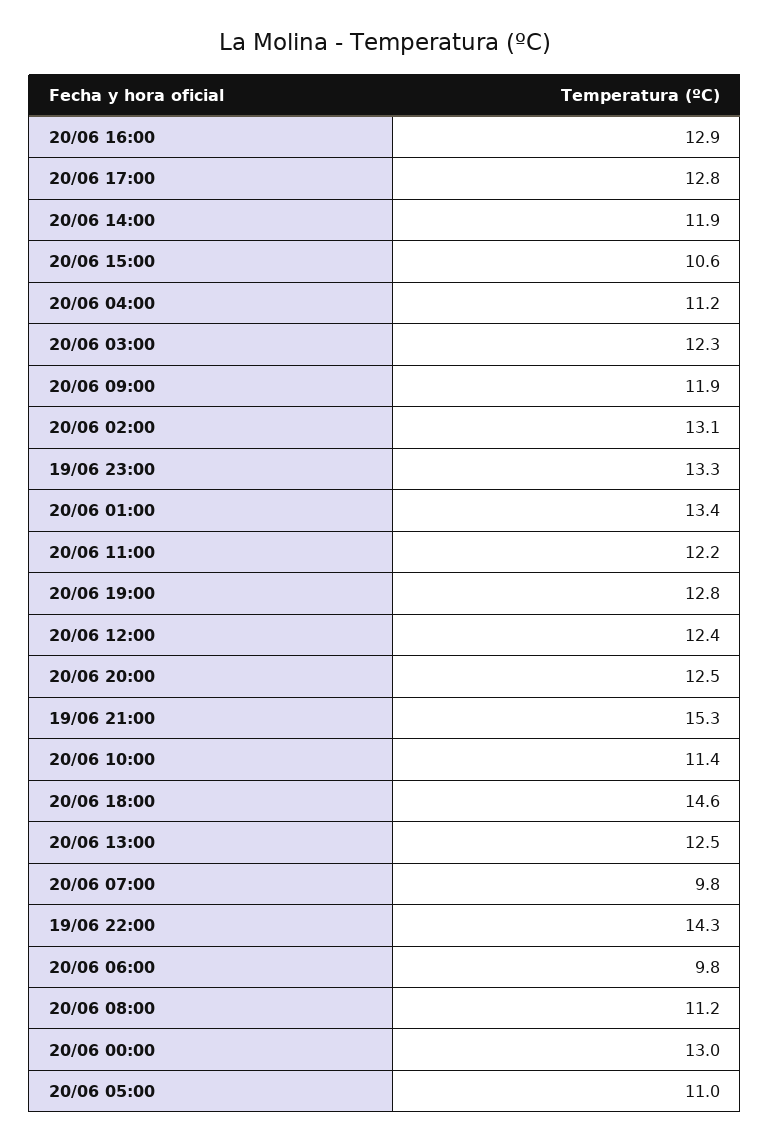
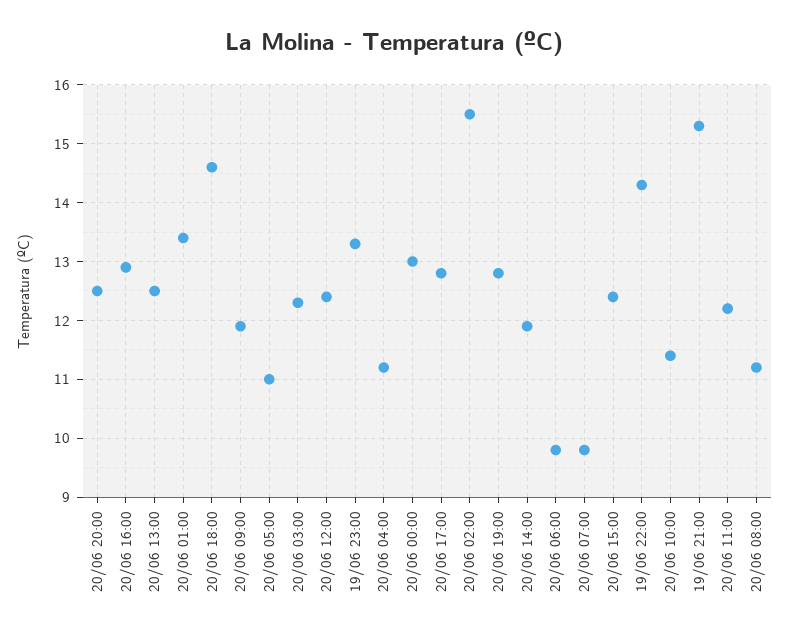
20/06 15:00: 10.6 -> 12.5
20/06 02:00: 13.1 -> 15.5

